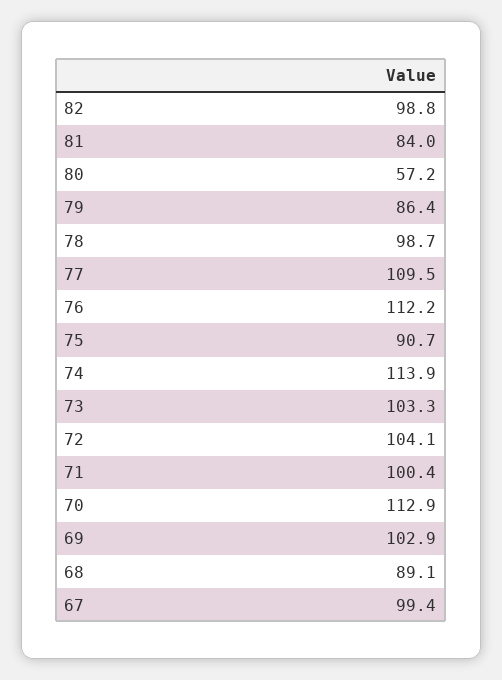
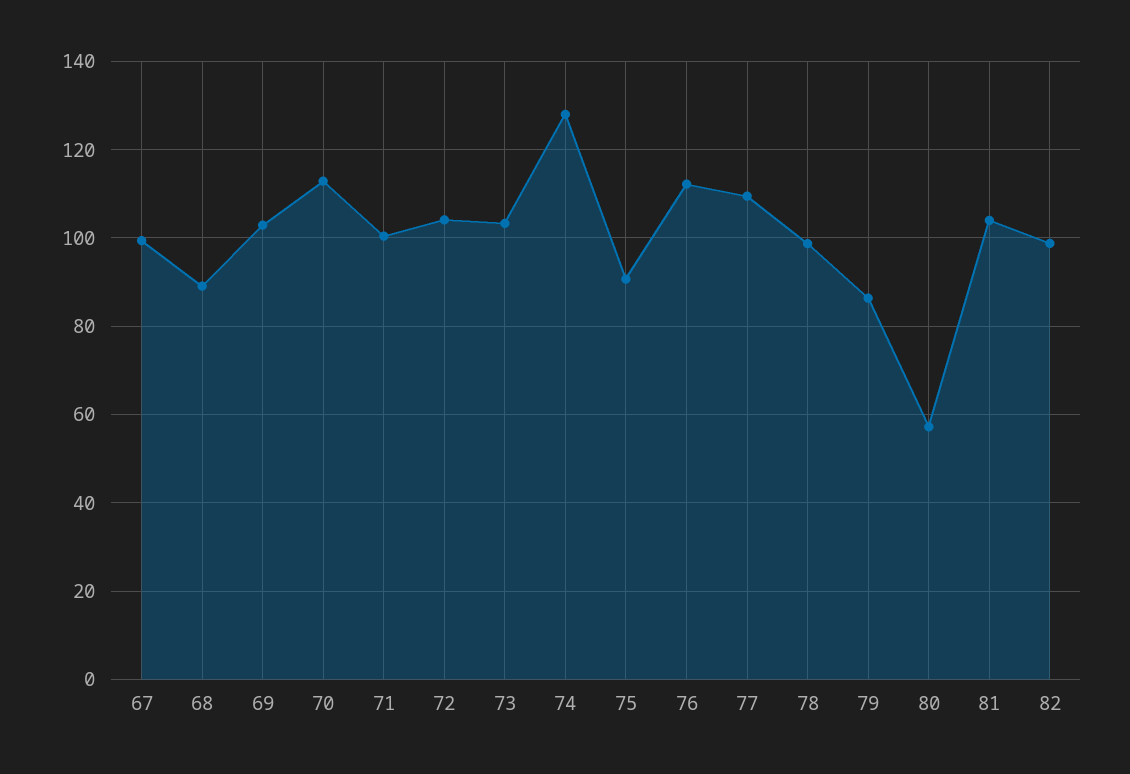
81: 84 -> 104
74: 113.9 -> 128

